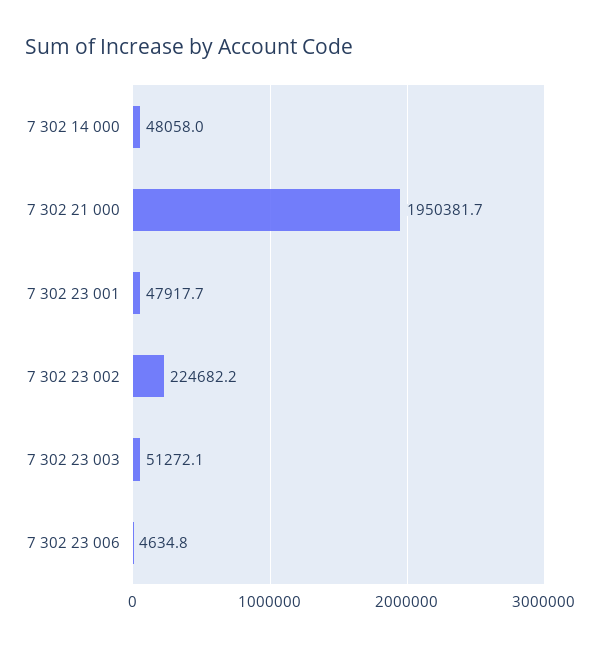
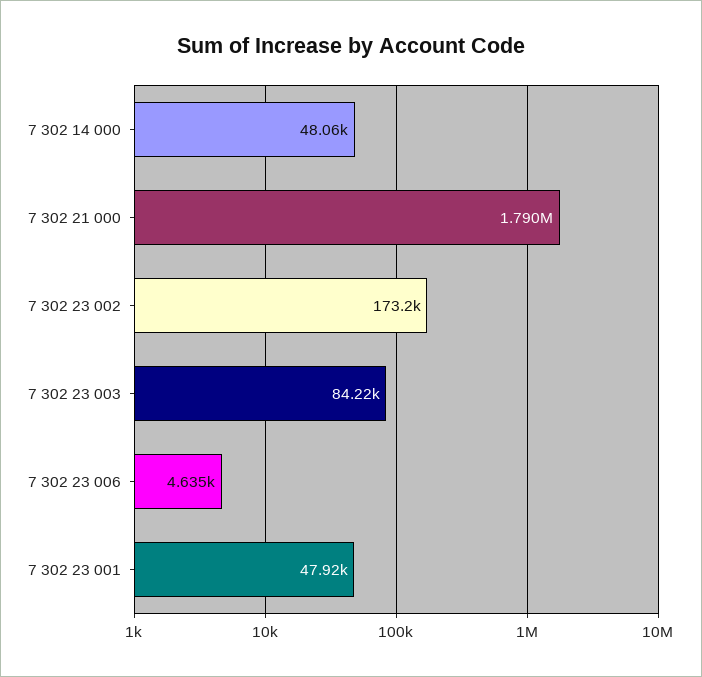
7 302 21 000: 1950381.7 -> 1790000
7 302 23 002: 224682.2 -> 173200
7 302 23 003: 51272.1 -> 84220

